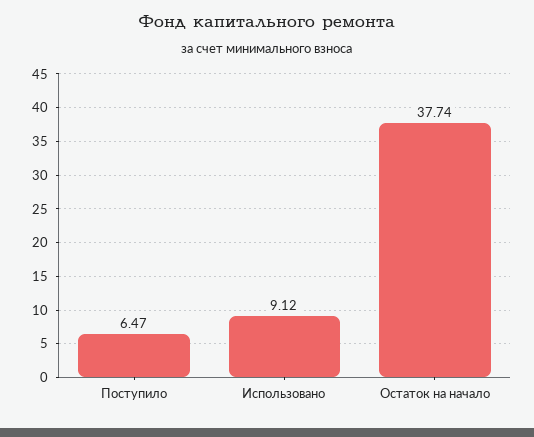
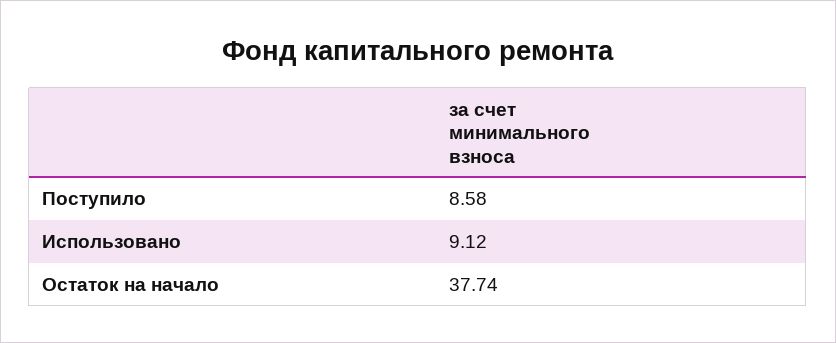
Поступило: 6.47 -> 8.58

